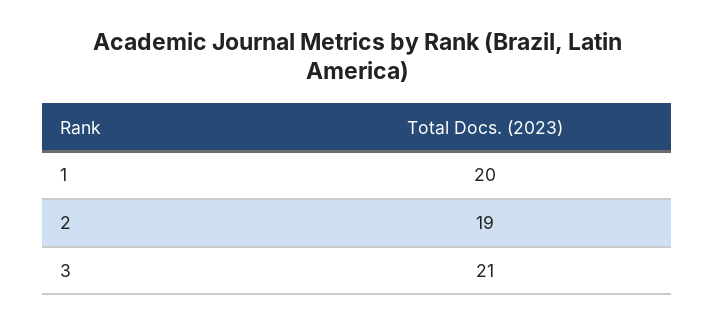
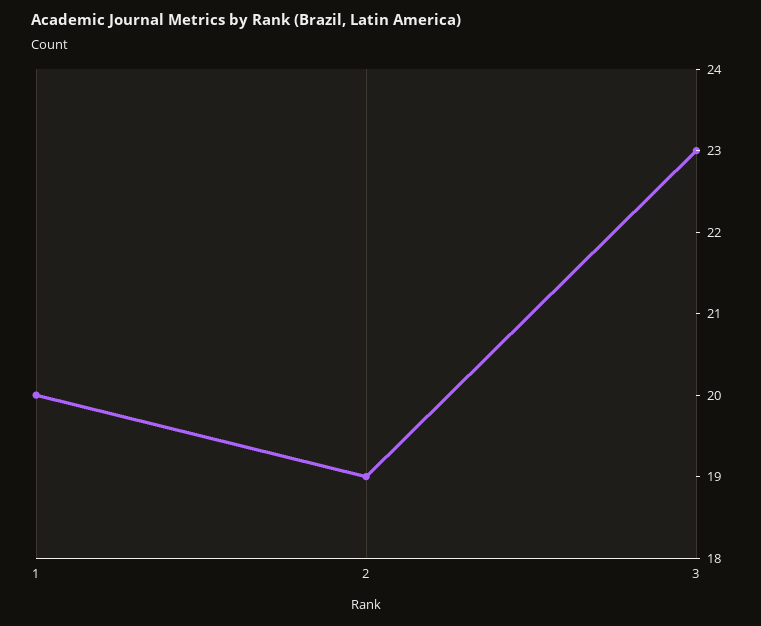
3: 21 -> 23

